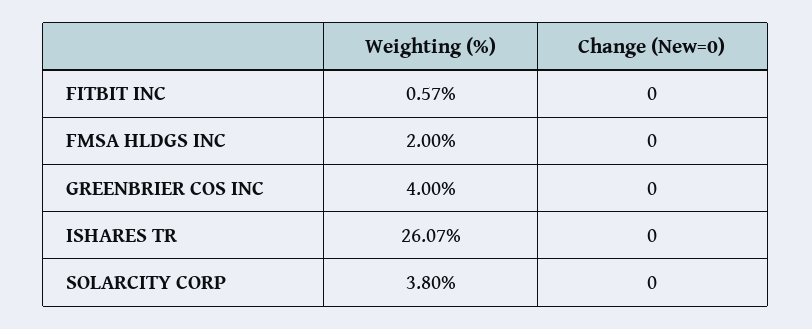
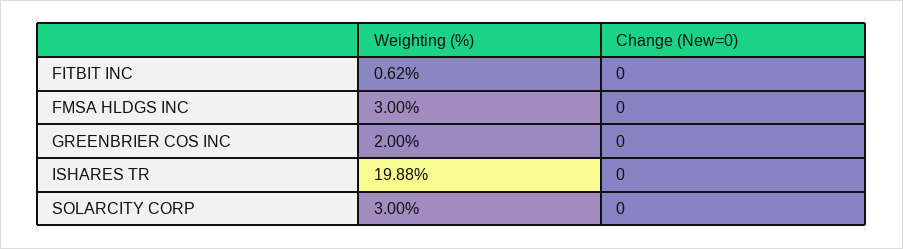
Weighting (%), FITBIT INC: 0.57 -> 0.62
Weighting (%), FMSA HLDGS INC: 2 -> 3
Weighting (%), GREENBRIER COS INC: 4 -> 2
Weighting (%), ISHARES TR: 26.07 -> 19.88
Weighting (%), SOLARCITY CORP: 3.8 -> 3

